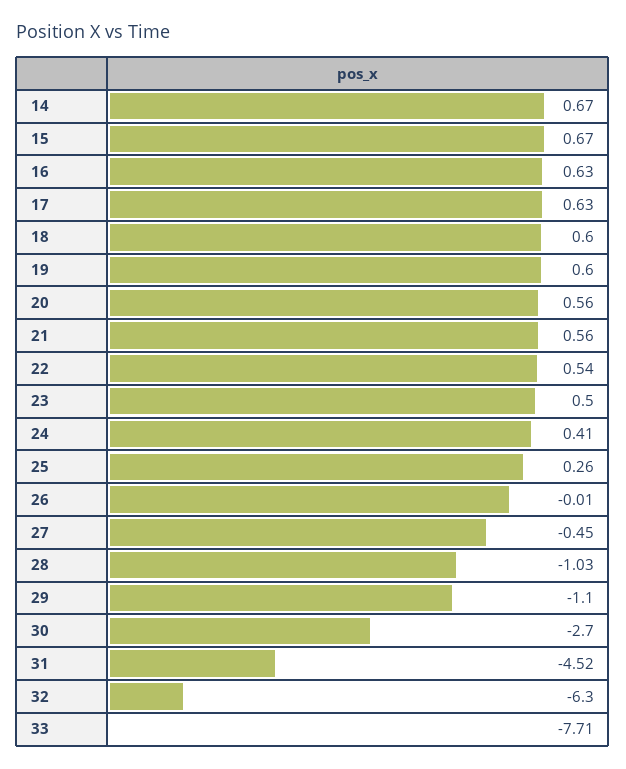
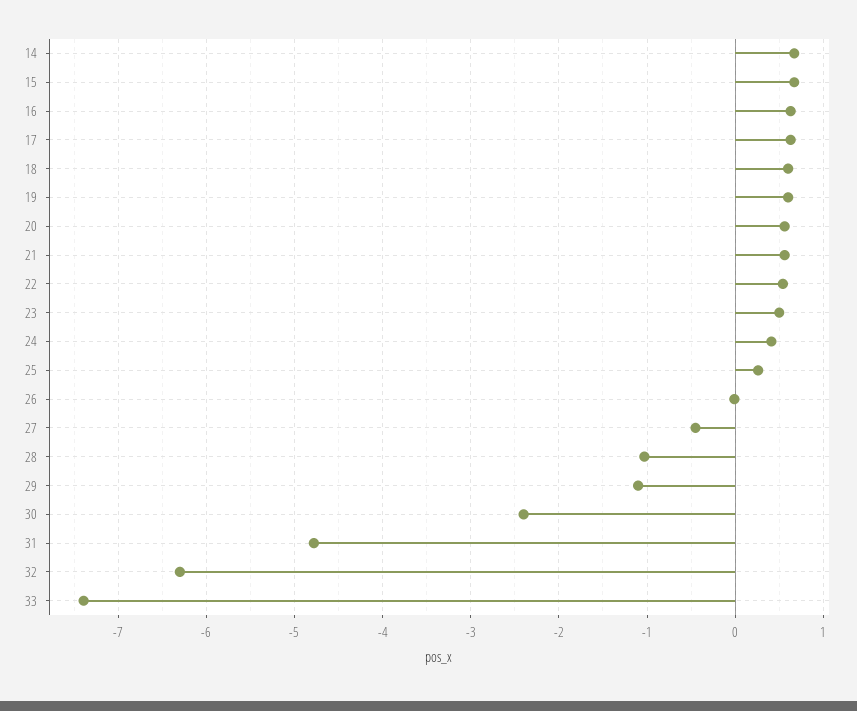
30: -2.7 -> -2.4
31: -4.52 -> -4.8
33: -7.71 -> -7.4

